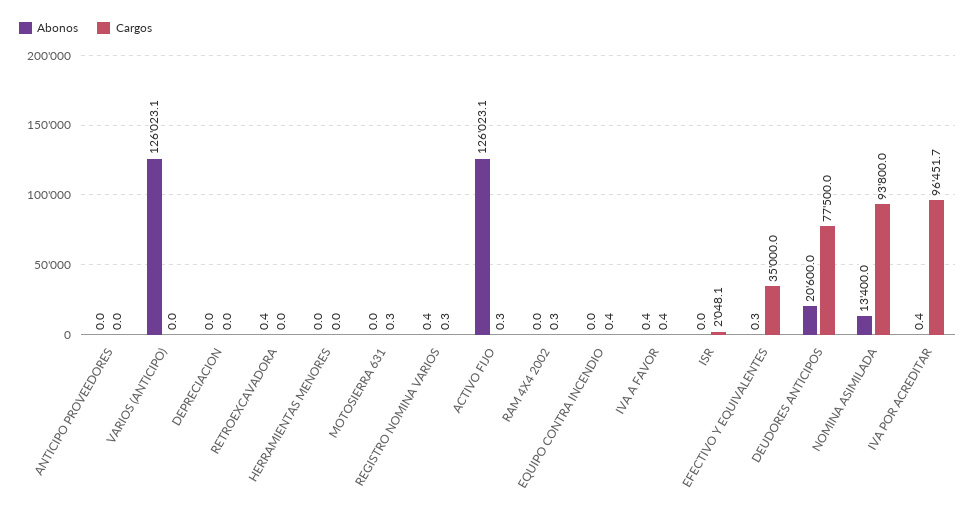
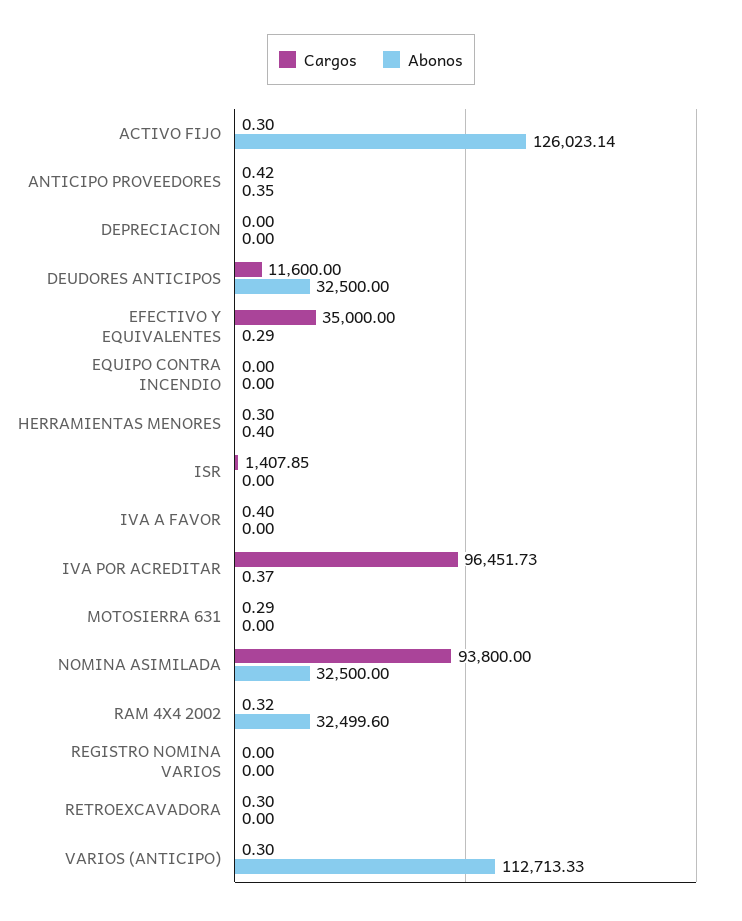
Abonos, ANTICIPO PROVEEDORES: 0 -> 0.35
Cargos, ANTICIPO PROVEEDORES: 0 -> 0.42
Abonos, VARIOS (ANTICIPO): 126023.1 -> 112713.33
Cargos, VARIOS (ANTICIPO): 0 -> 0.3
Abonos, RETROEXCAVADORA: 0.4 -> 0
Cargos, RETROEXCAVADORA: 0 -> 0.3
Abonos, HERRAMIENTAS MENORES: 0 -> 0.4
Cargos, HERRAMIENTAS MENORES: 0 -> 0.3
Abonos, REGISTRO NOMINA VARIOS: 0.4 -> 0
Cargos, REGISTRO NOMINA VARIOS: 0.3 -> 0
Abonos, RAM 4X4 2002: 0 -> 32499.6
Cargos, EQUIPO CONTRA INCENDIO: 0.4 -> 0
Abonos, IVA A FAVOR: 0.4 -> 0
Cargos, ISR: 2048.1 -> 1407.85
Abonos, DEUDORES ANTICIPOS: 20600 -> 32500
Cargos, DEUDORES ANTICIPOS: 77500 -> 11600
Abonos, NOMINA ASIMILADA: 13400 -> 32500

